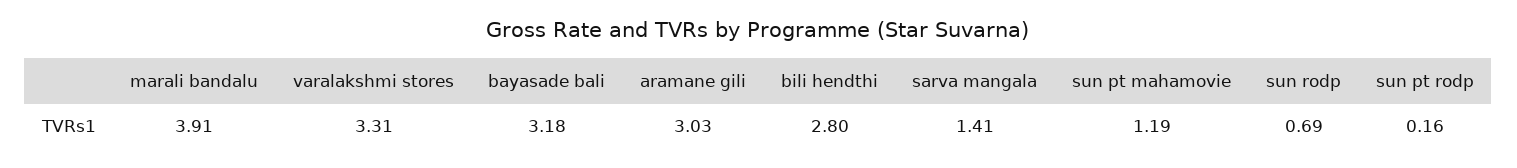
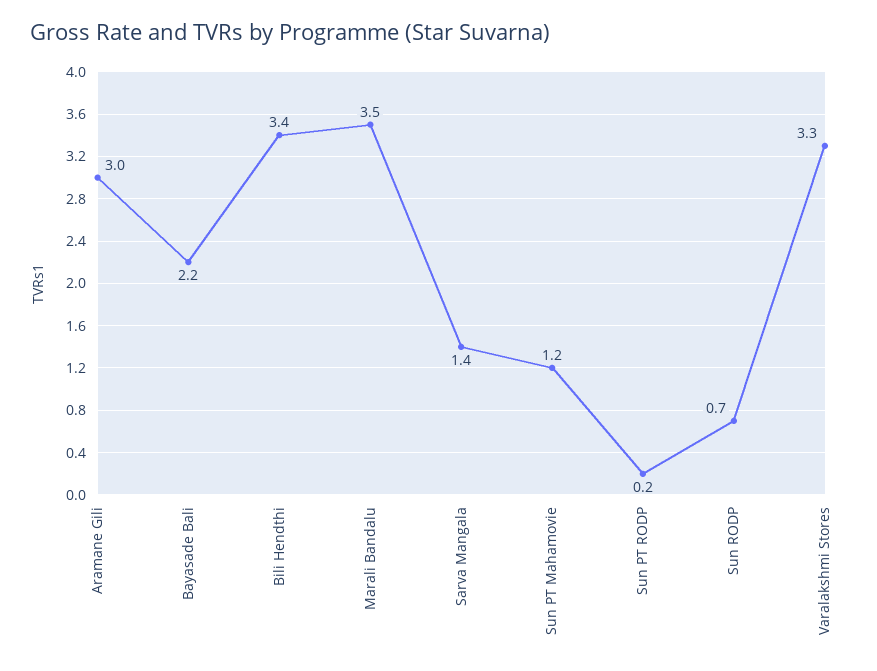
marali bandalu: 3.91 -> 3.5
bayasade bali: 3.18 -> 2.2
bili hendthi: 2.8 -> 3.4

